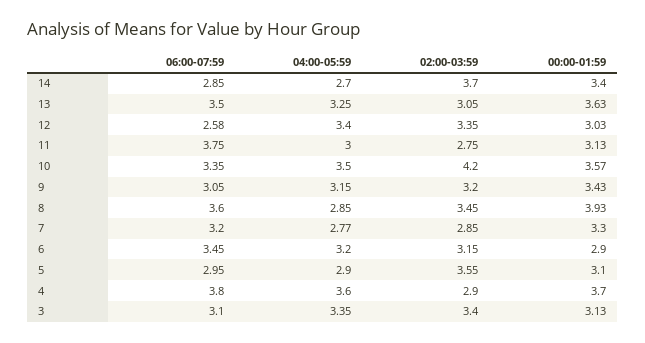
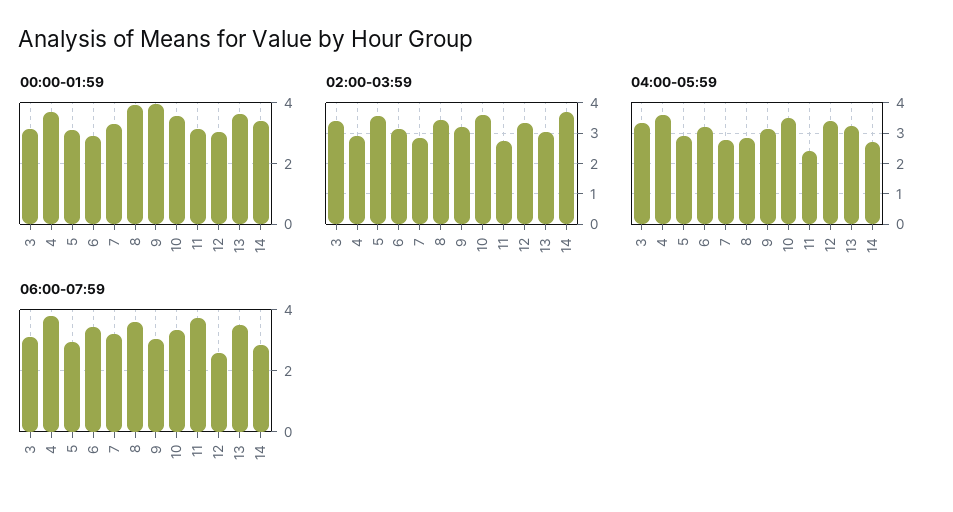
04:00-05:59, 11: 3 -> 2.4
02:00-03:59, 10: 4.2 -> 3.6
00:00-01:59, 9: 3.43 -> 4

